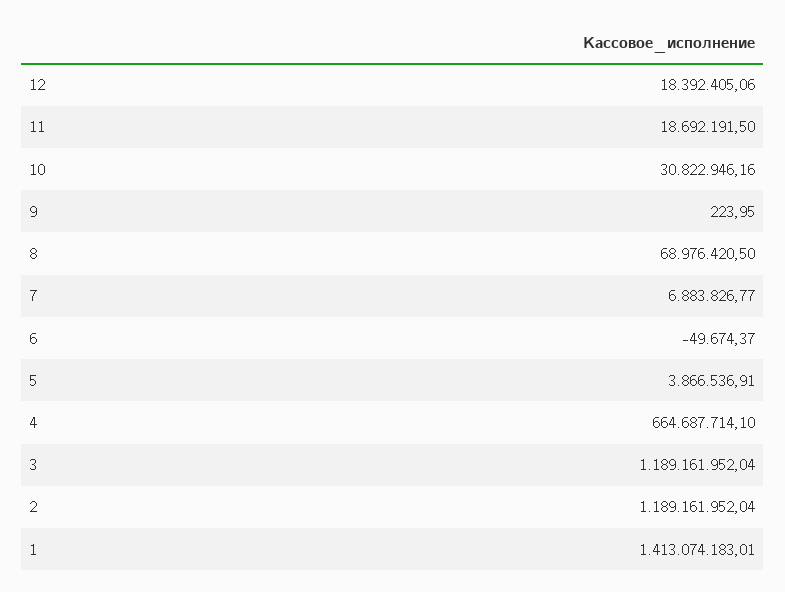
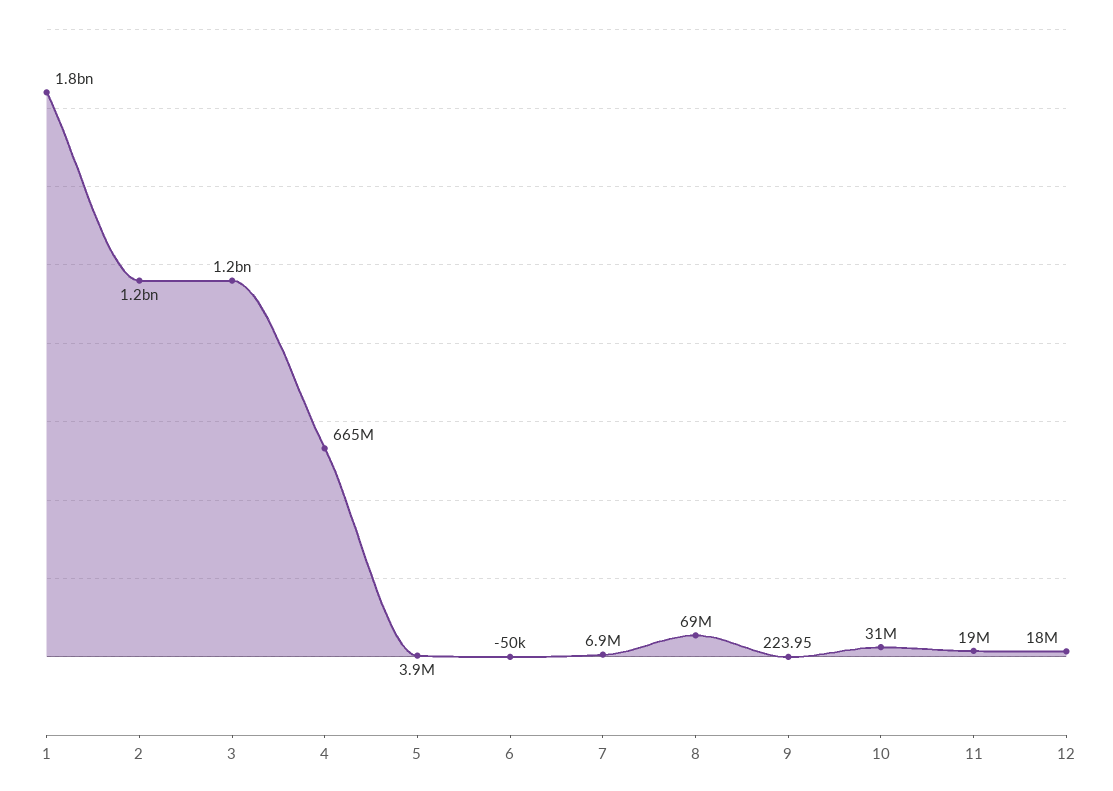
1: 1413074183.01 -> 1800000000

